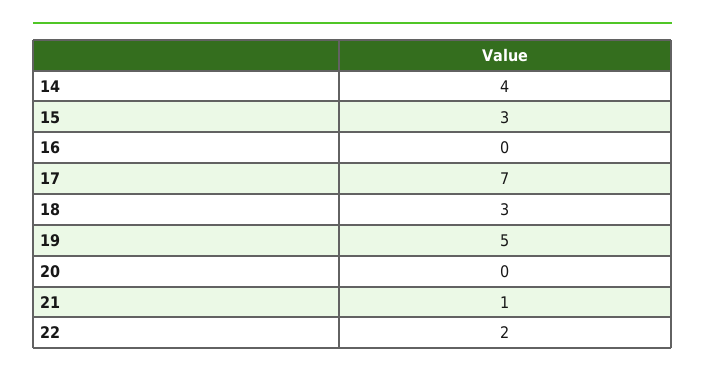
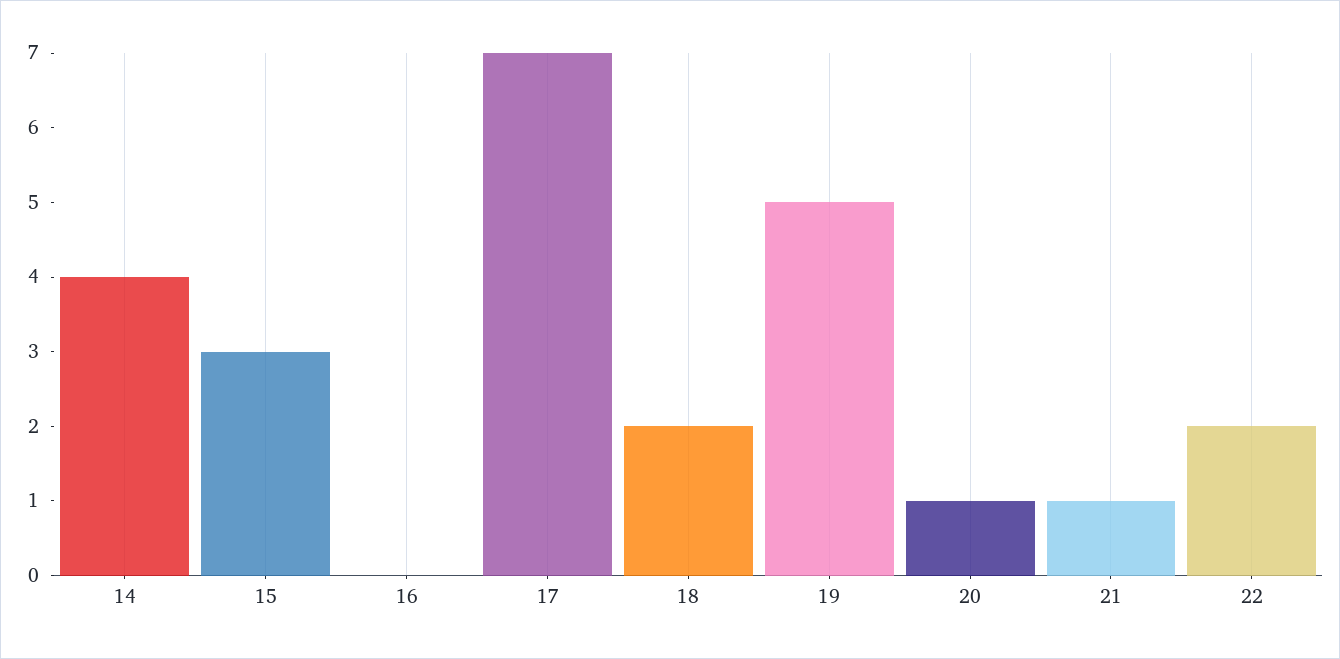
18: 3 -> 2
20: 0 -> 1

